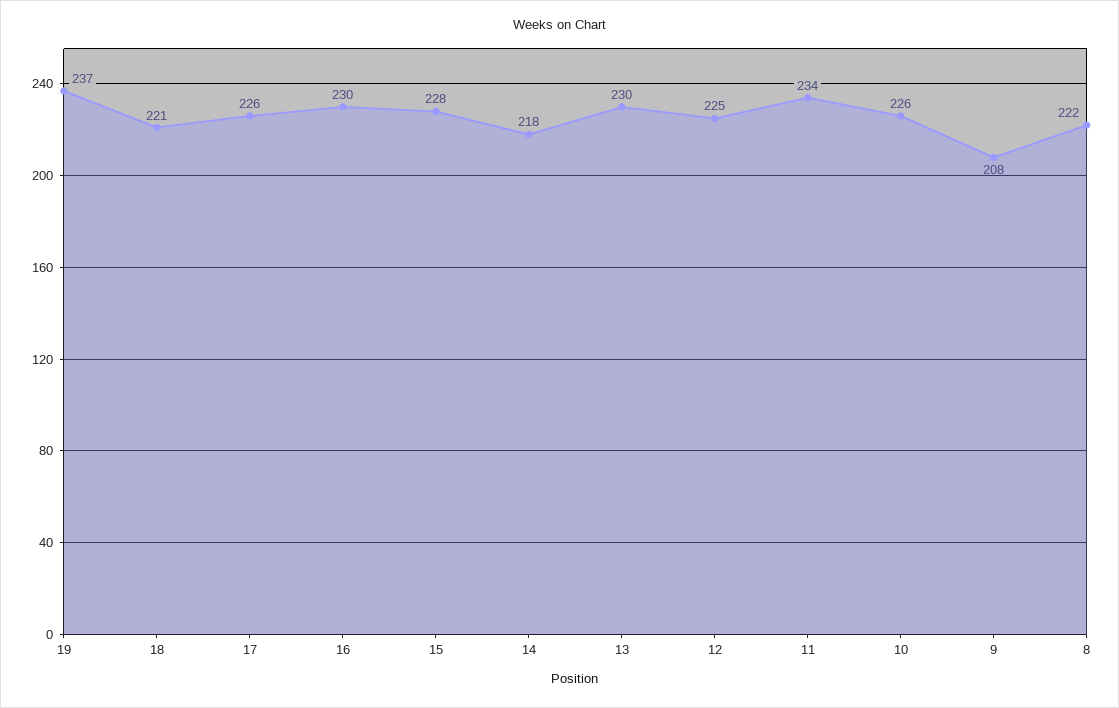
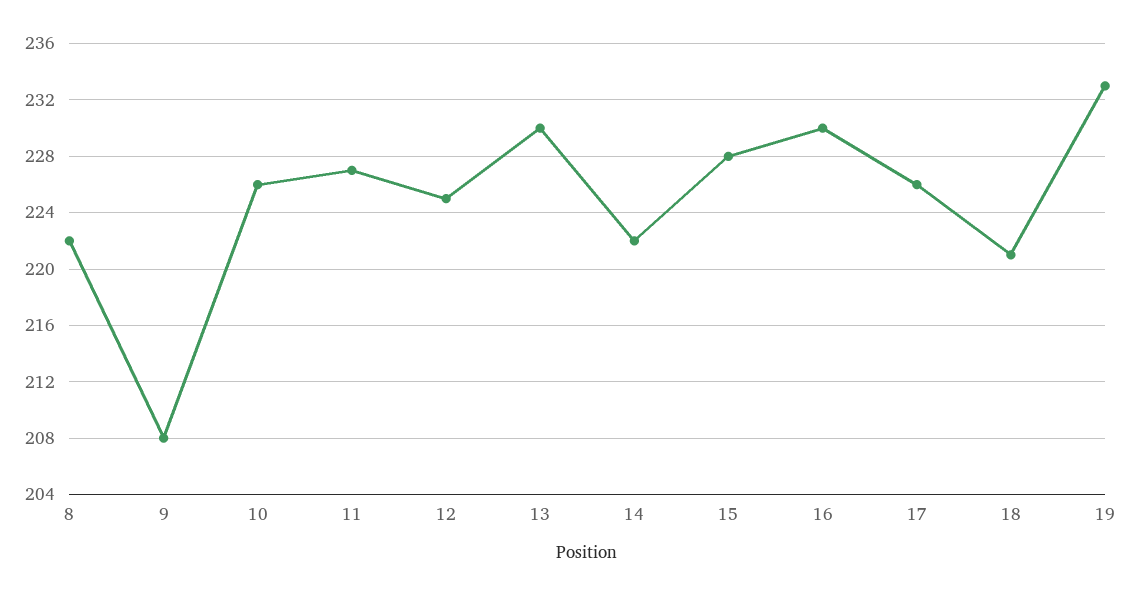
19: 237 -> 233
14: 218 -> 222
11: 234 -> 227

